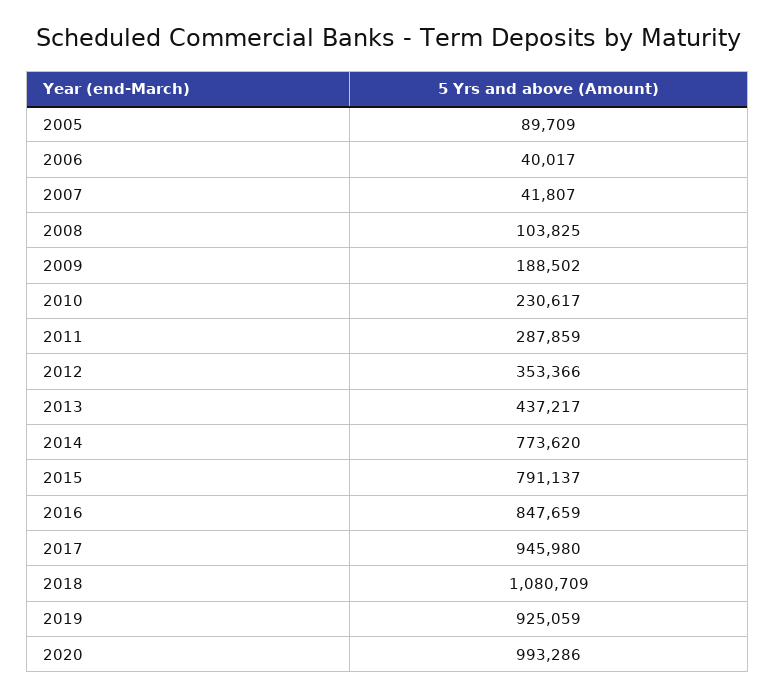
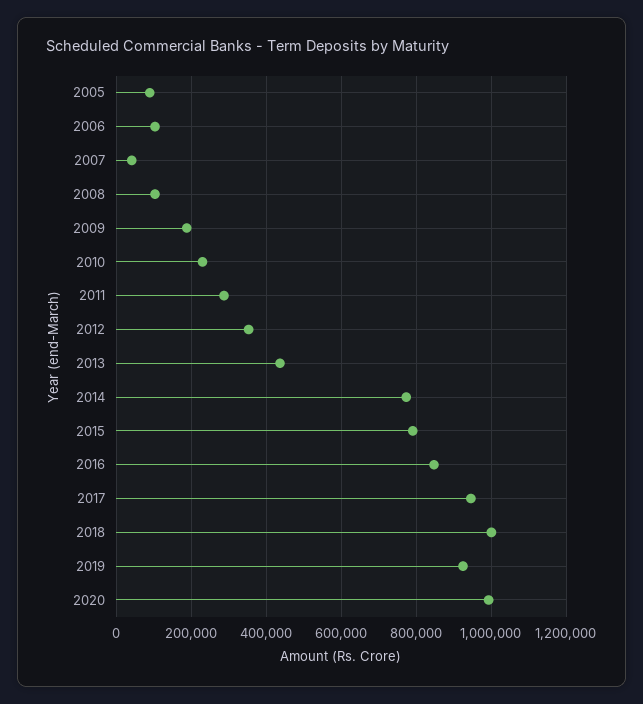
2006: 40017 -> 100000
2018: 1080709 -> 1000000

